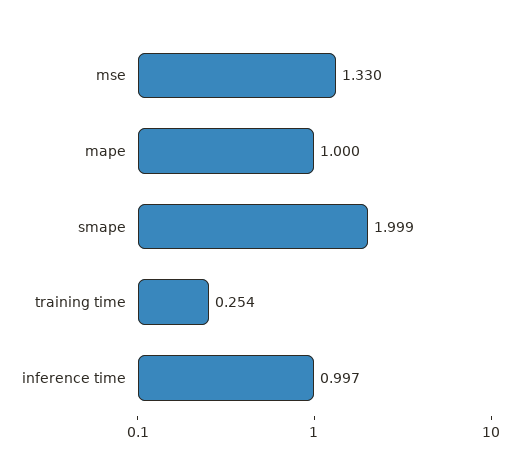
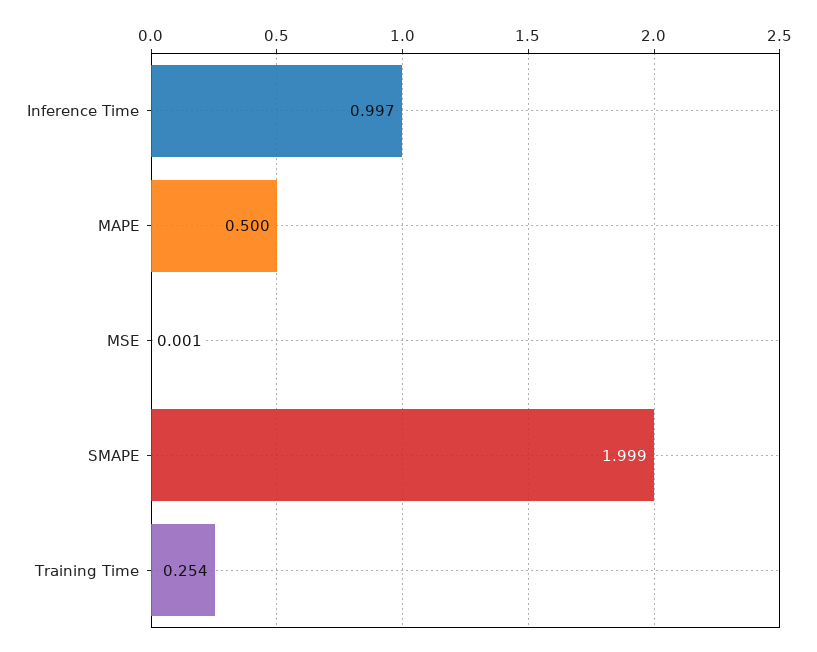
mse: 1.33 -> 0.001
mape: 1 -> 0.5

